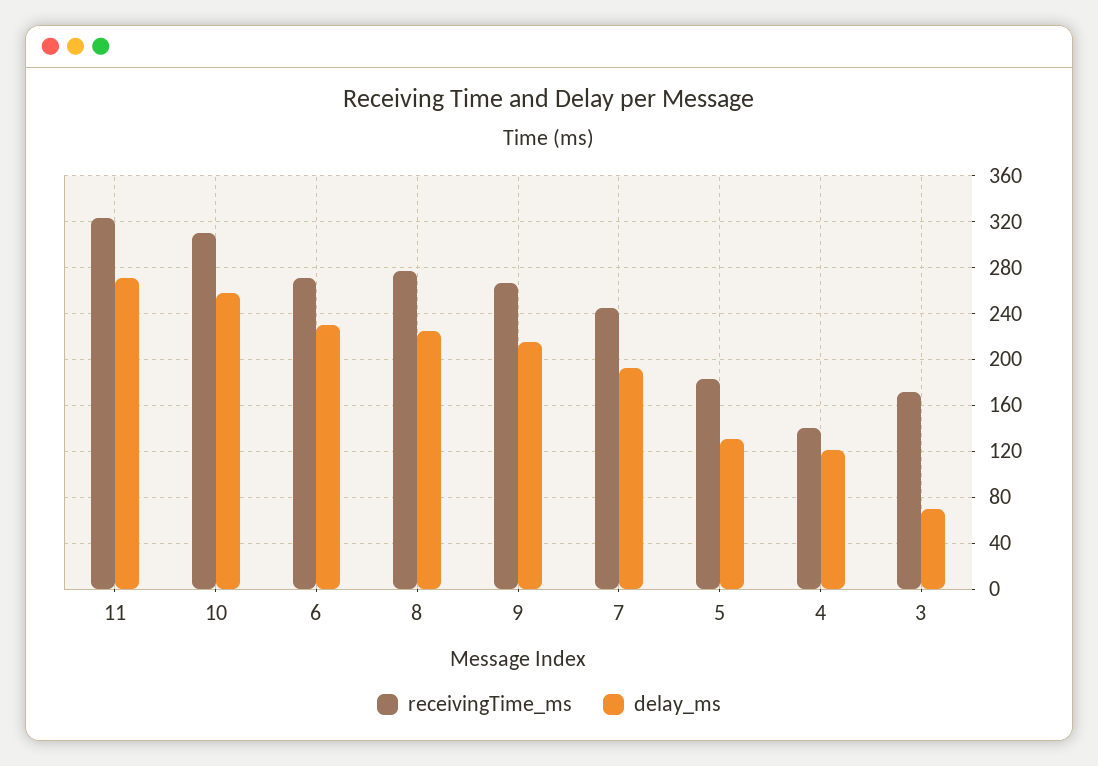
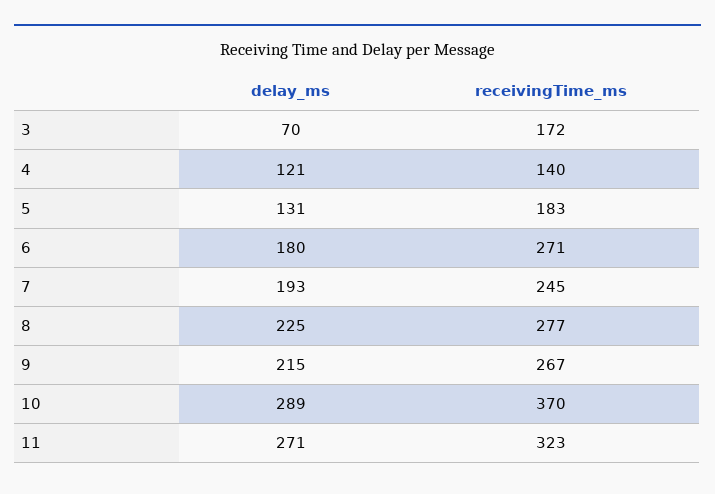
receivingTime_ms, 10: 310 -> 370
delay_ms, 10: 260 -> 289
delay_ms, 6: 230 -> 180

